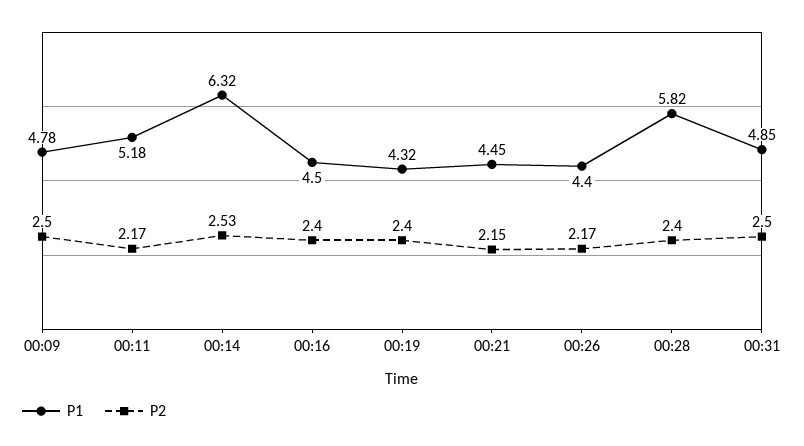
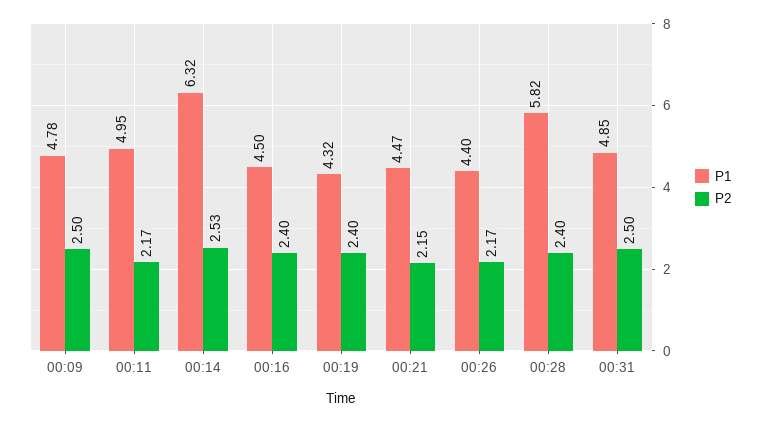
P1, 00:11: 5.18 -> 4.95
P1, 00:21: 4.45 -> 4.47

